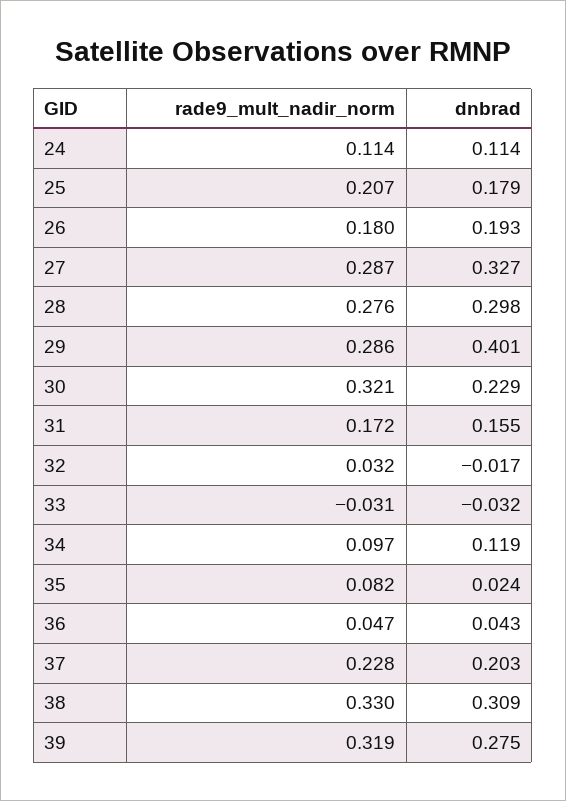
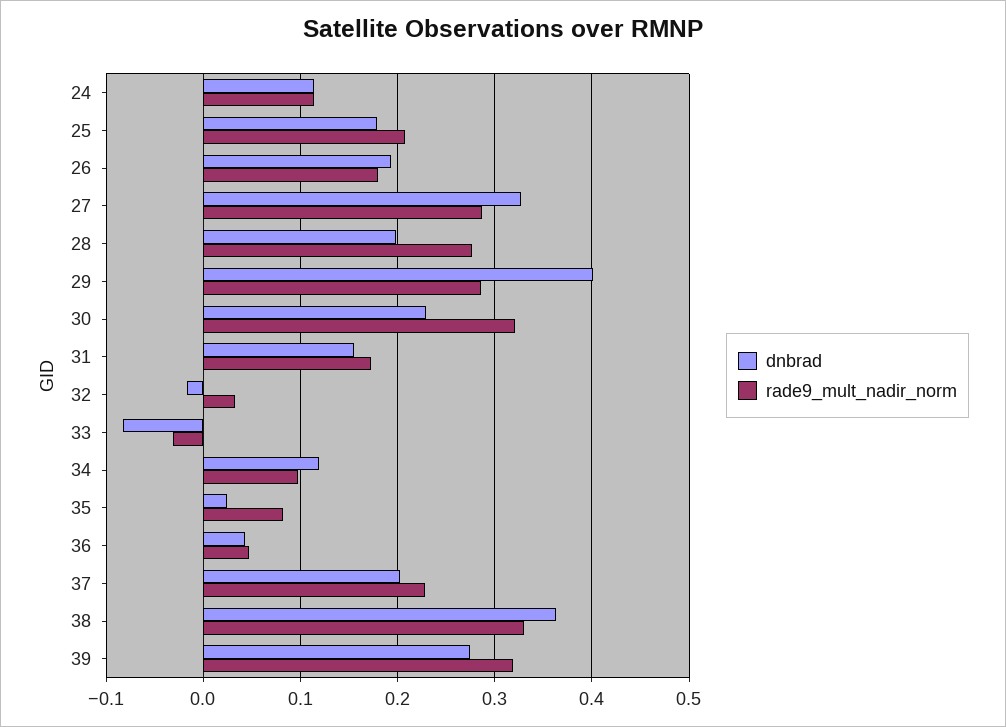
dnbrad, 28: 0.298 -> 0.2
dnbrad, 33: -0.032 -> -0.08
dnbrad, 38: 0.309 -> 0.36

